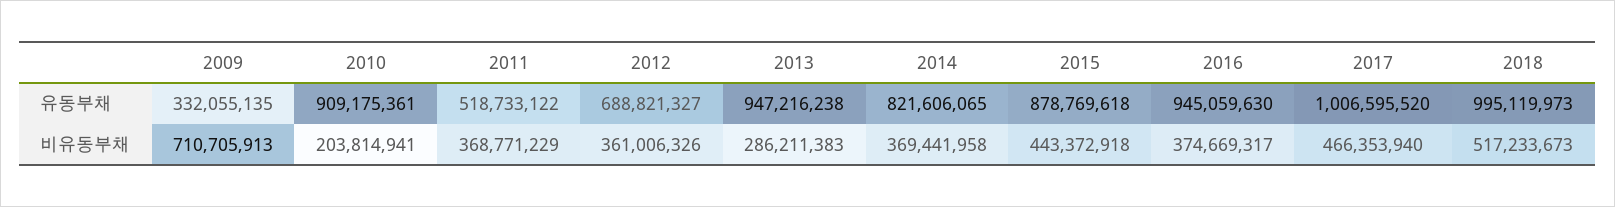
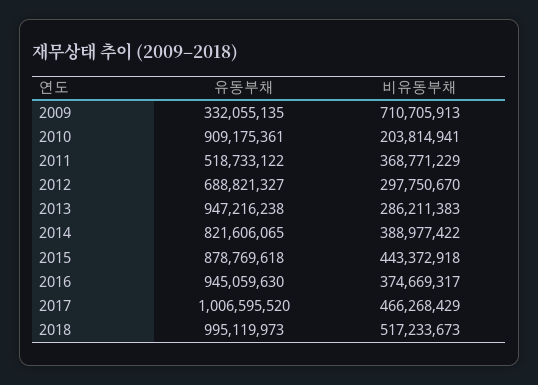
2012, 비유동부채: 361006326 -> 297750670
2014, 비유동부채: 369441958 -> 388977422
2017, 비유동부채: 466353940 -> 466268429

